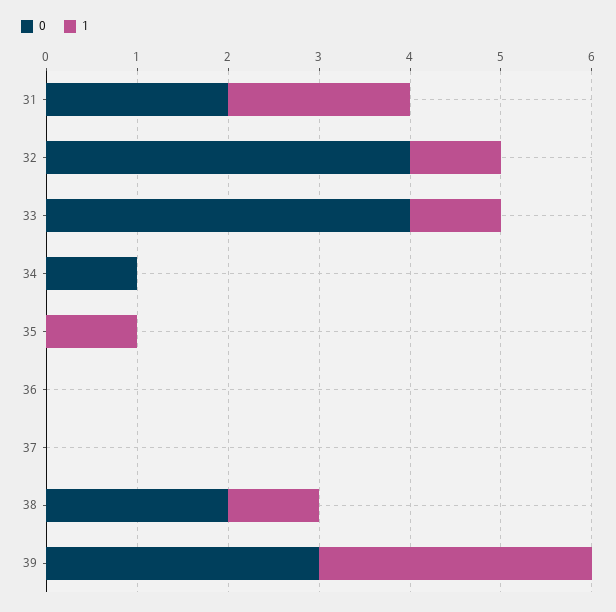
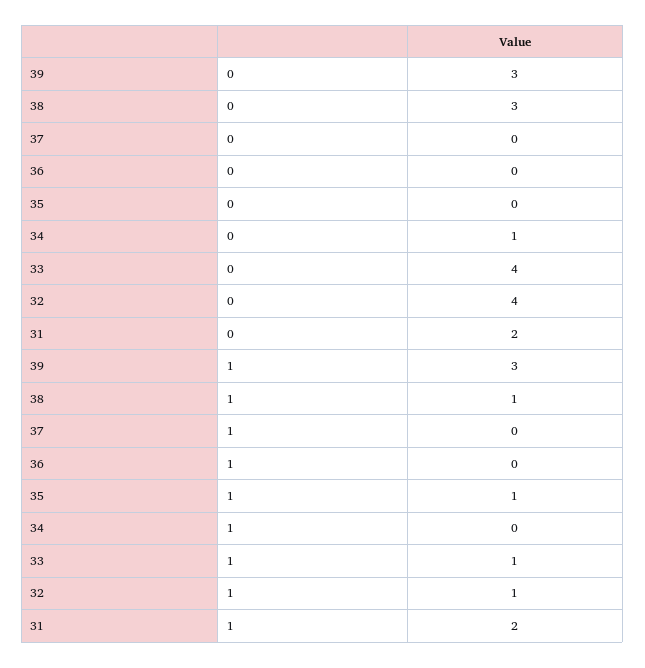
0, 38: 2 -> 3

